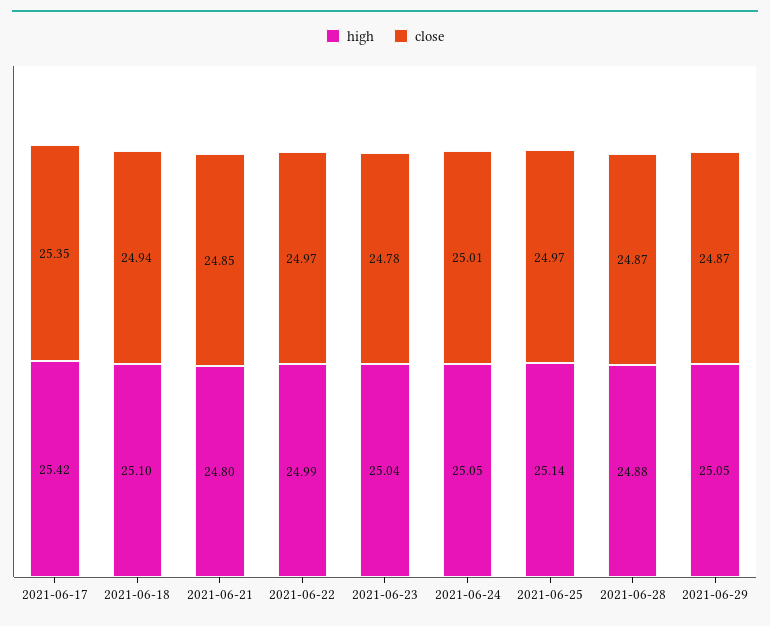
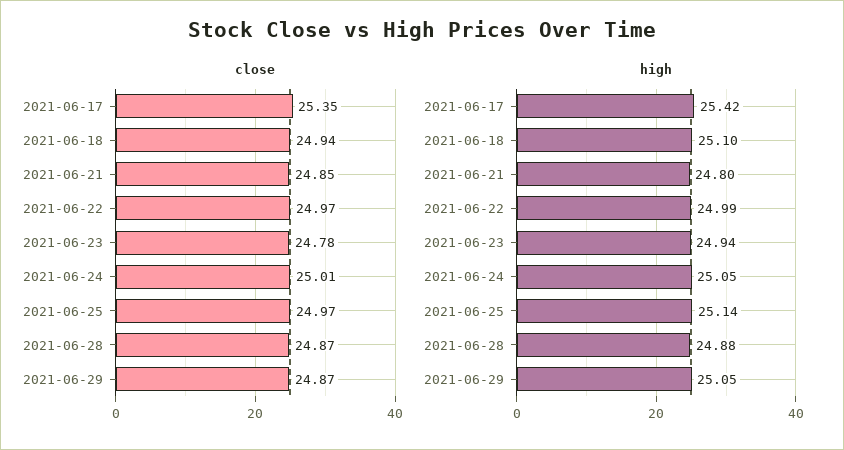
high, 2021-06-23: 25.04 -> 24.94

